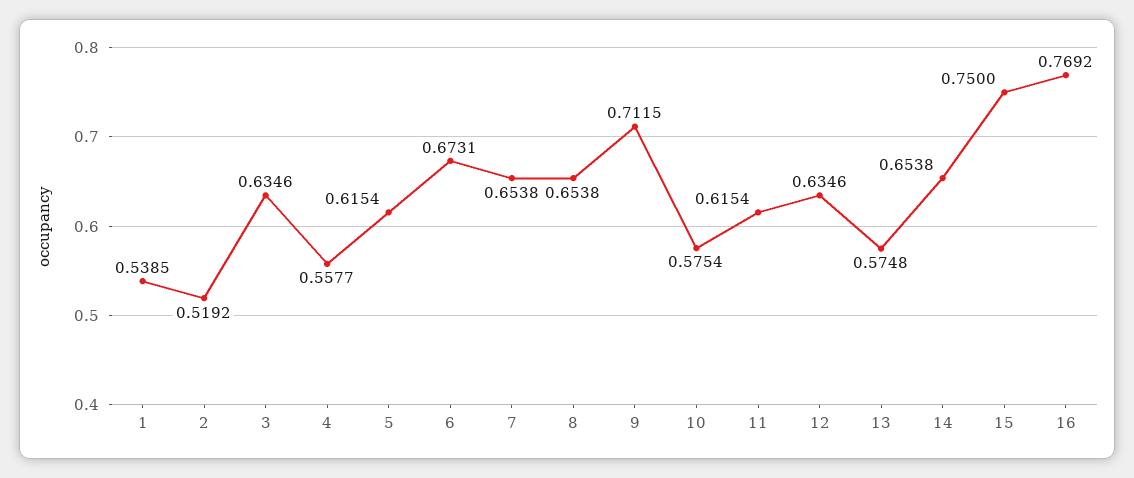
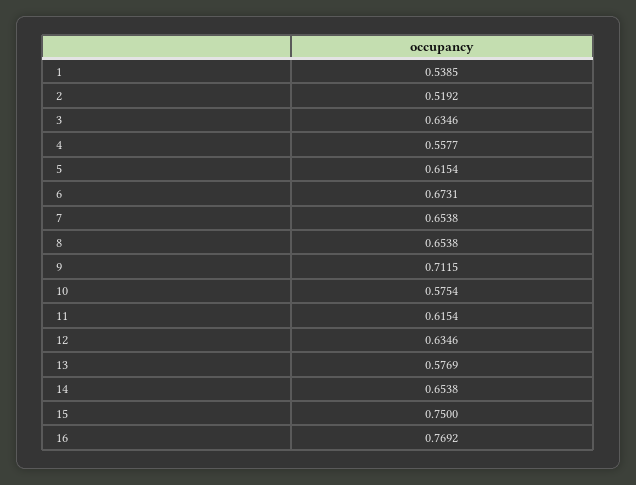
13: 0.5748 -> 0.5769

